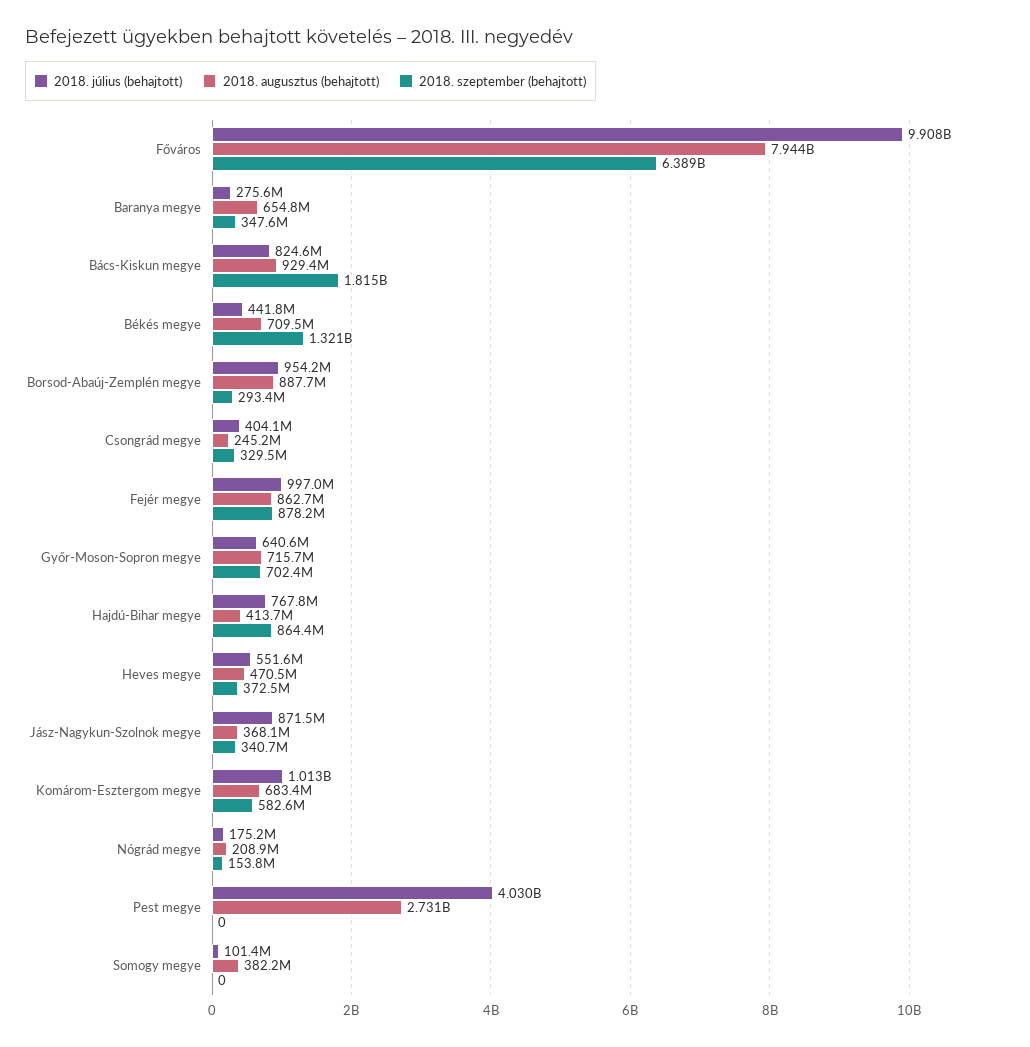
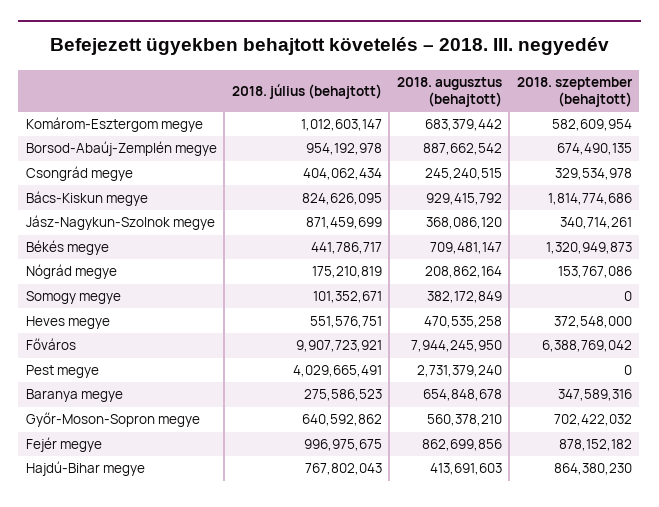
2018. szeptember (behajtott), Borsod-Abaúj-Zemplén megye: 293400000 -> 674490135
2018. augusztus (behajtott), Győr-Moson-Sopron megye: 715700000 -> 560378210

